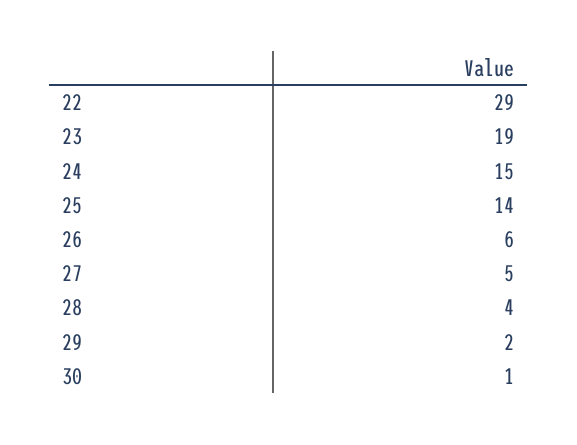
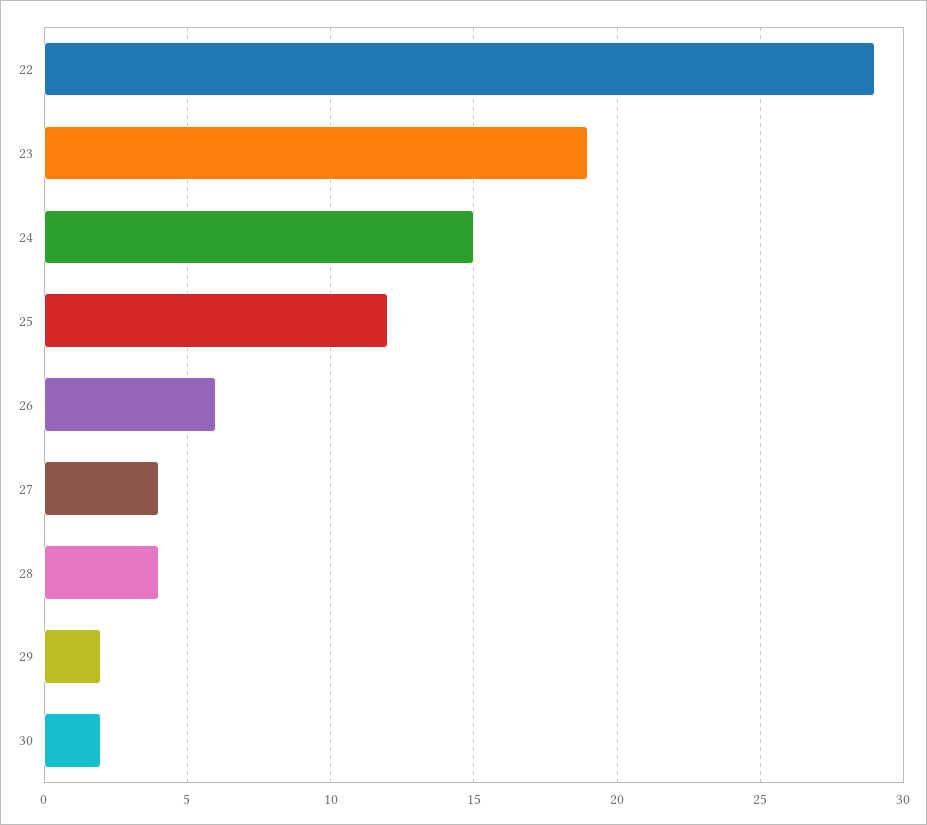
25: 14 -> 12
27: 5 -> 4
30: 1 -> 2

